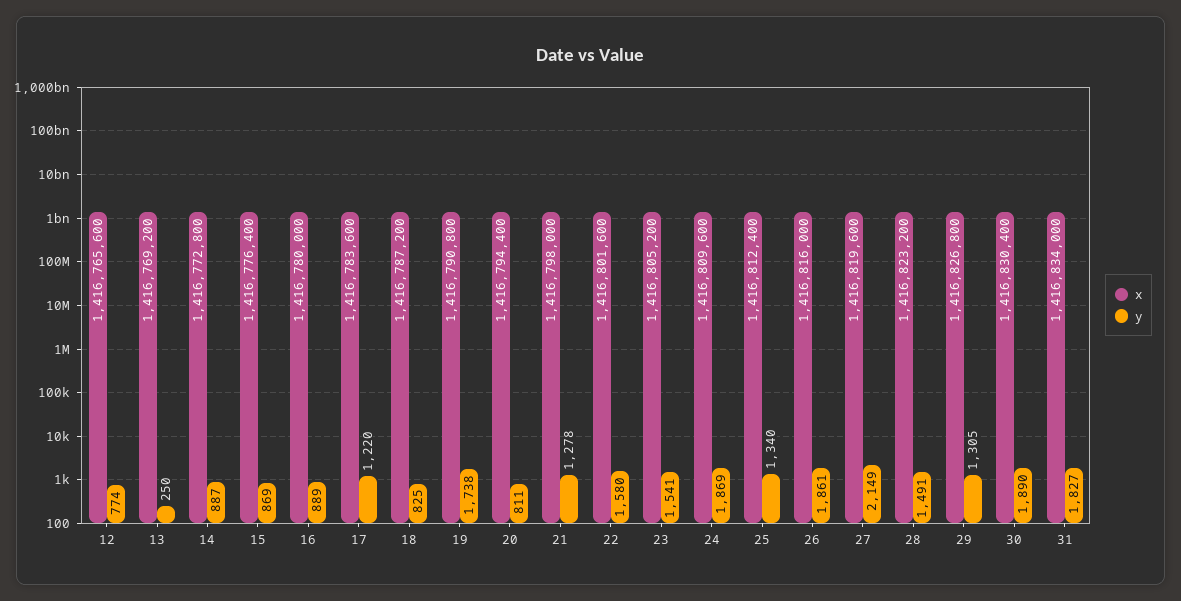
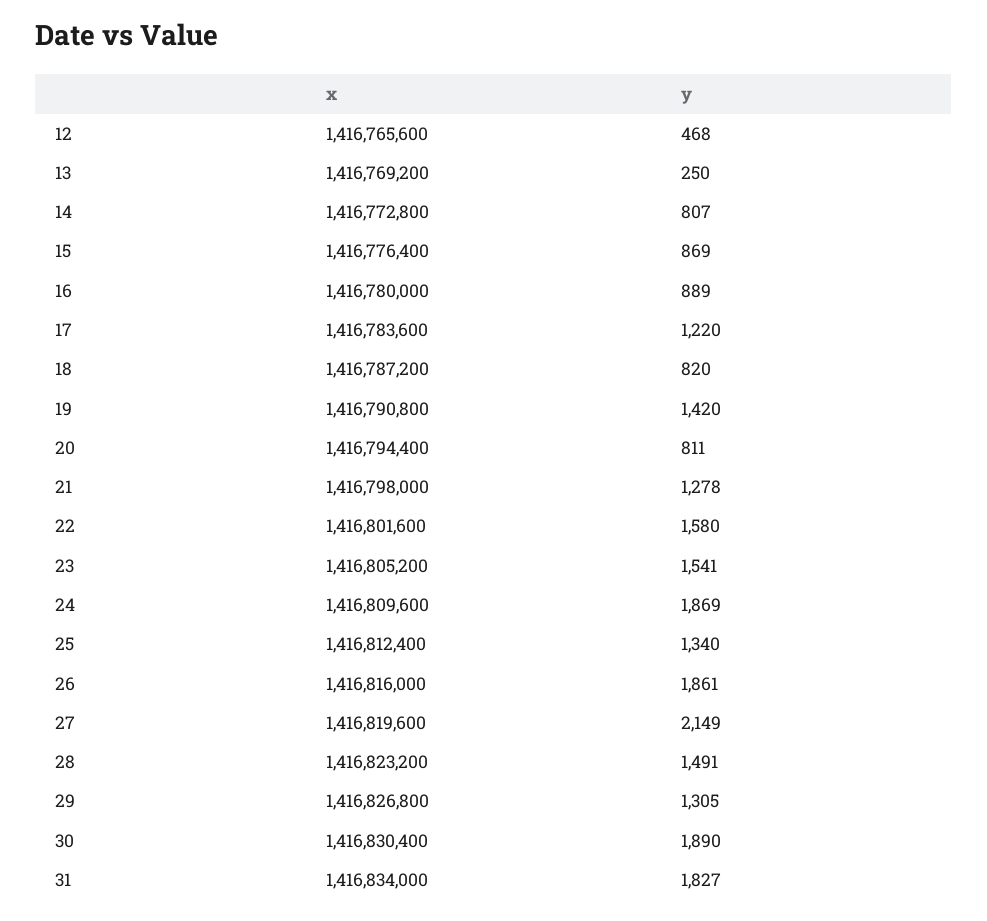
y, 12: 774 -> 468
y, 14: 887 -> 807
y, 18: 825 -> 820
y, 19: 1738 -> 1420

